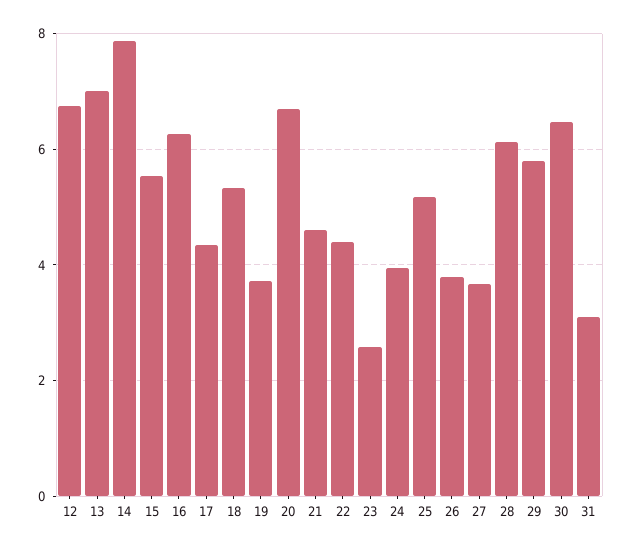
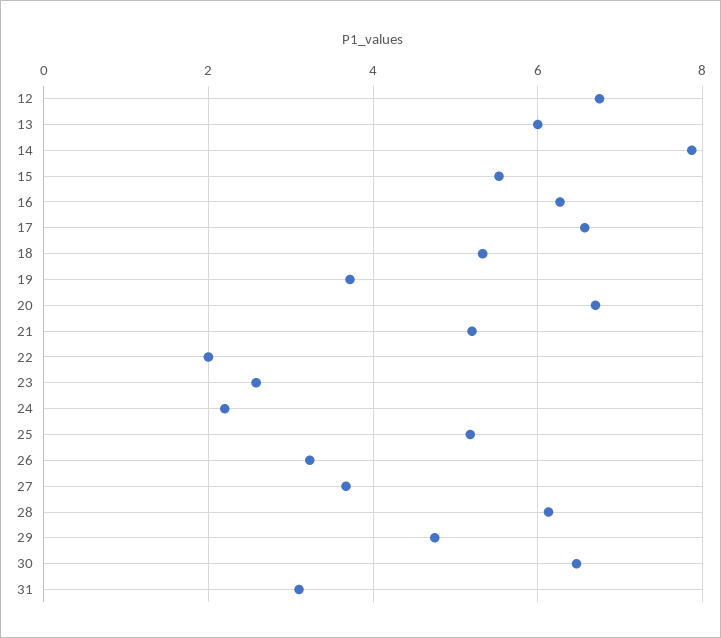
13: 7 -> 6
17: 4.4 -> 6.6
21: 4.6 -> 5.2
22: 4.4 -> 2
24: 4 -> 2.2
26: 3.8 -> 3.2
29: 5.8 -> 4.8

